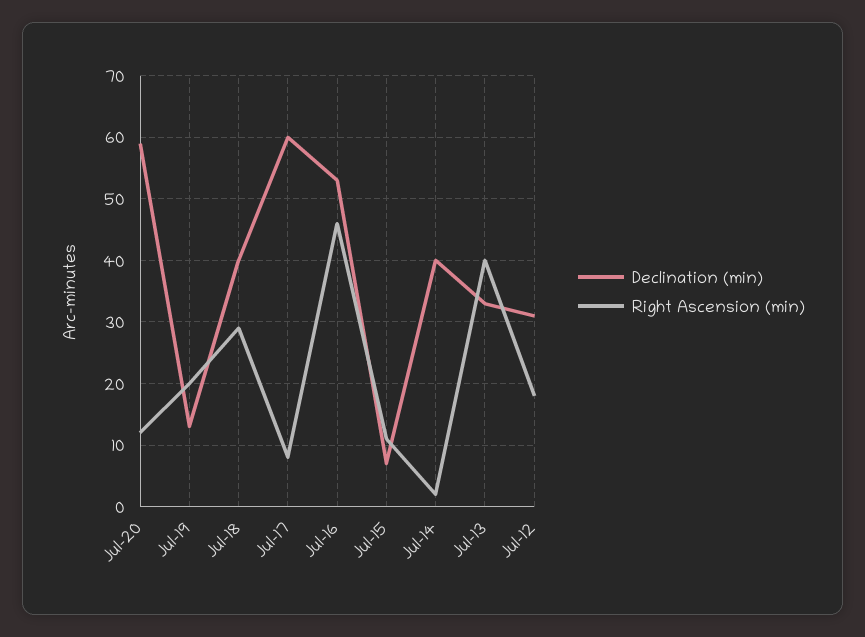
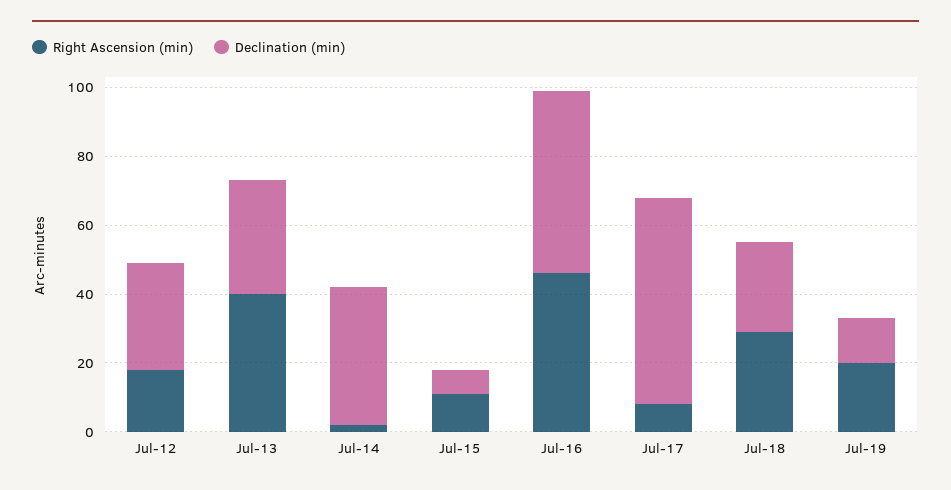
Declination (min), Jul-20: 59 -> none
Right Ascension (min), Jul-20: 12 -> none
Declination (min), Jul-18: 40 -> 25

